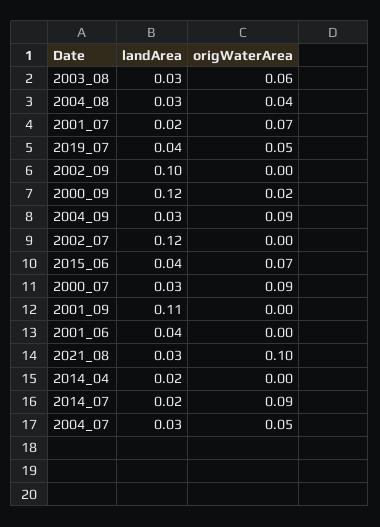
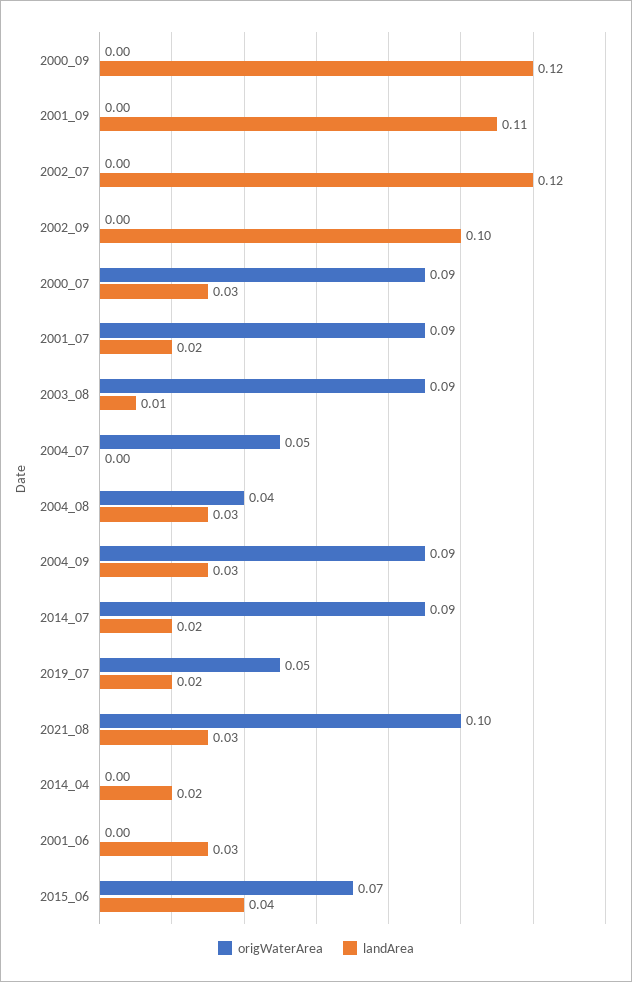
landArea, 2003_08: 0.03 -> 0.01
origWaterArea, 2003_08: 0.06 -> 0.09
origWaterArea, 2001_07: 0.07 -> 0.09
landArea, 2019_07: 0.04 -> 0.02
origWaterArea, 2000_09: 0.02 -> 0
landArea, 2001_06: 0.04 -> 0.03
landArea, 2004_07: 0.03 -> 0

